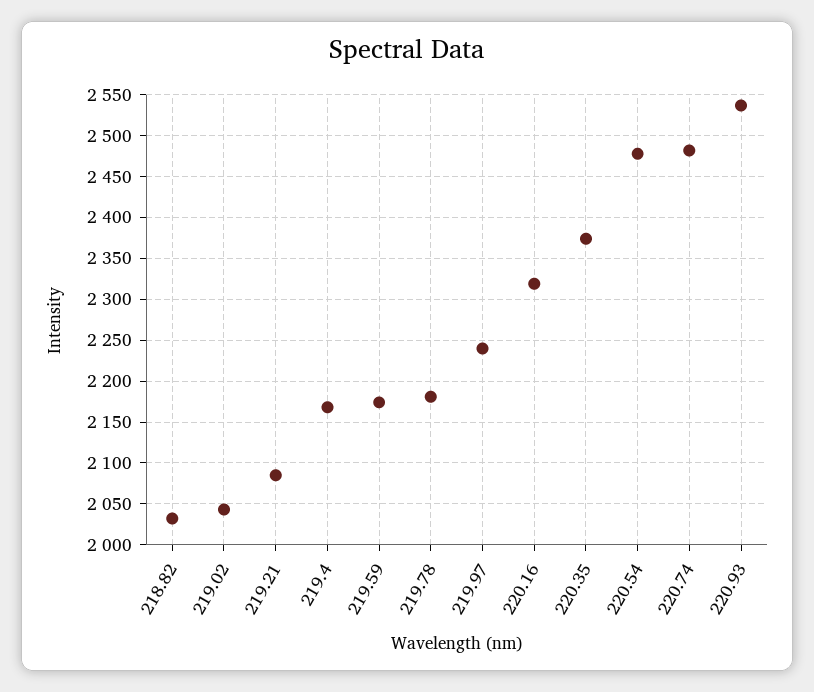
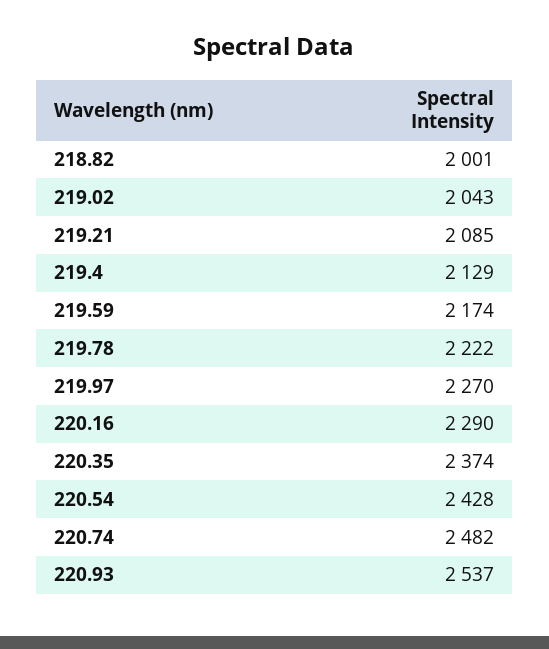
218.82: 2030 -> 2001
219.4: 2170 -> 2129
219.78: 2180 -> 2222
219.97: 2240 -> 2270
220.16: 2320 -> 2290
220.54: 2480 -> 2428

